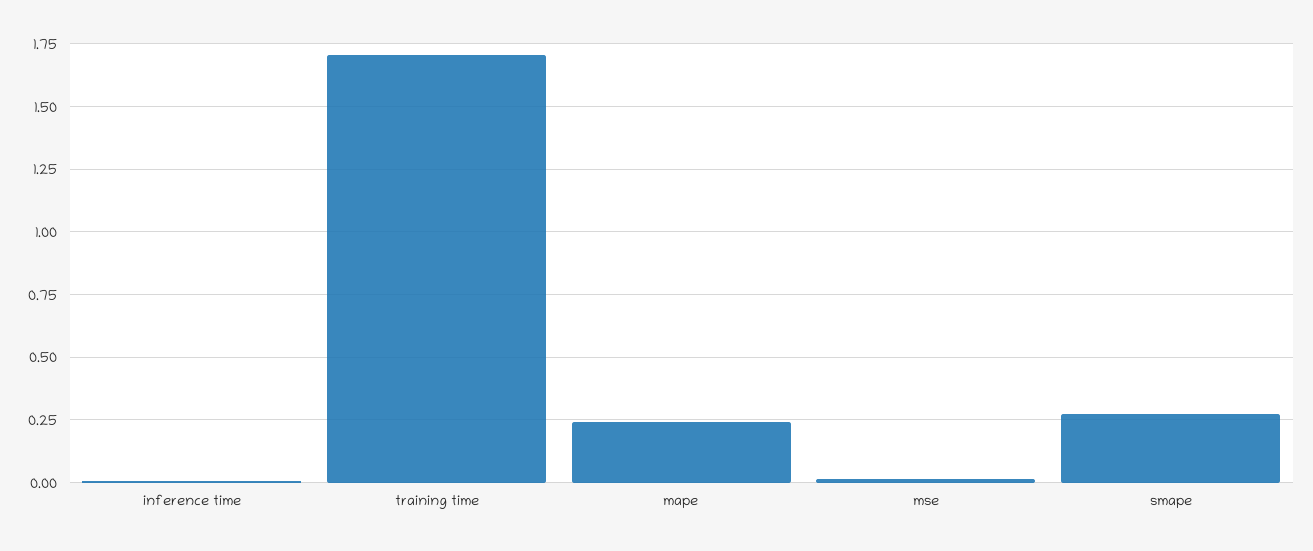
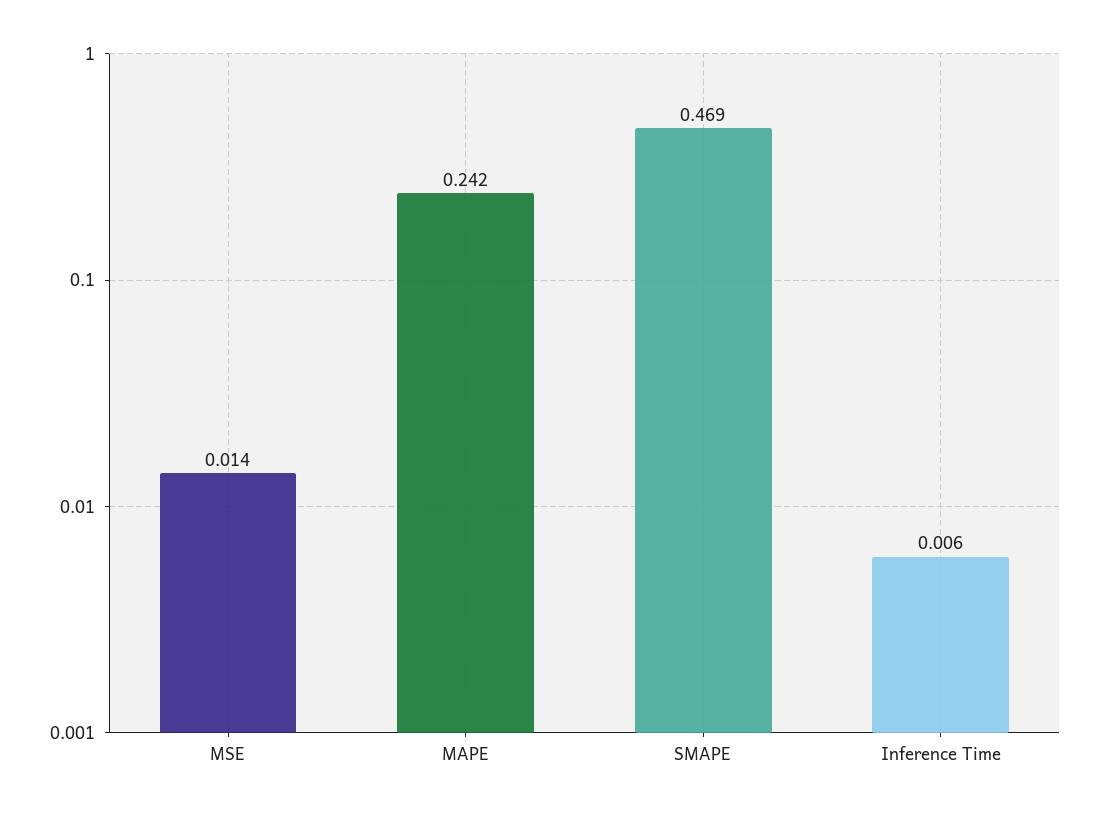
training time: 1.7 -> none
smape: 0.275 -> 0.469

